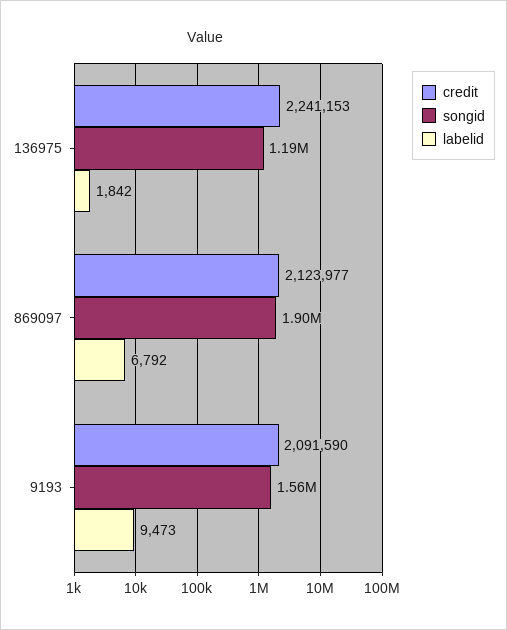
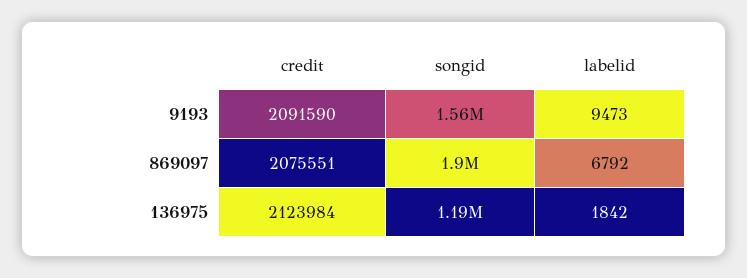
credit, 136975: 2241153 -> 2123984
credit, 869097: 2123977 -> 2075551

